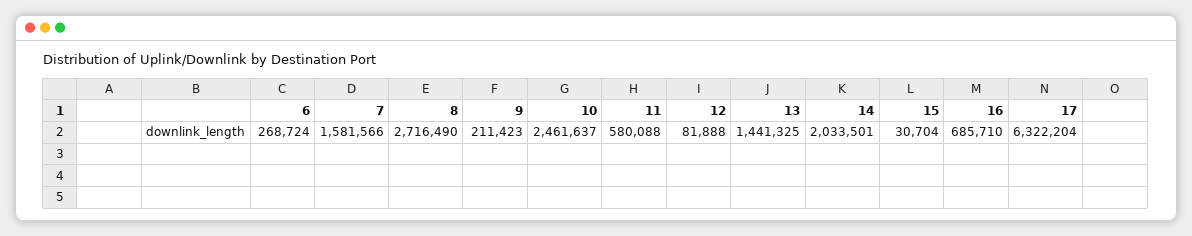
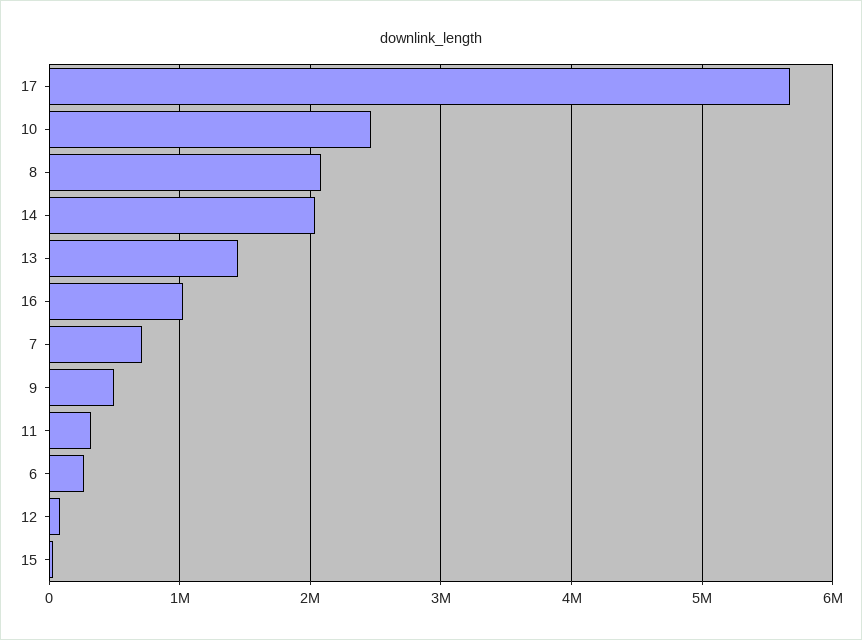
7: 1581566 -> 700000
8: 2716490 -> 2100000
9: 211423 -> 500000
11: 580088 -> 300000
16: 685710 -> 1000000
17: 6322204 -> 5700000

